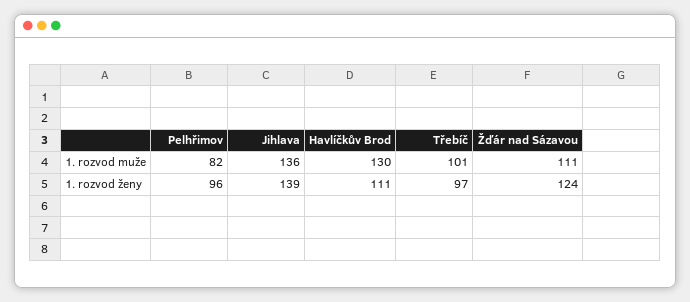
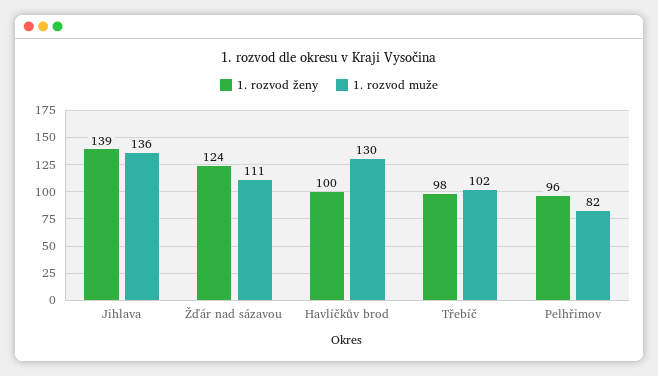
1. rozvod muže, Třebíč: 101 -> 102
1. rozvod ženy, Havlíčkův Brod: 111 -> 100
1. rozvod ženy, Třebíč: 97 -> 98

